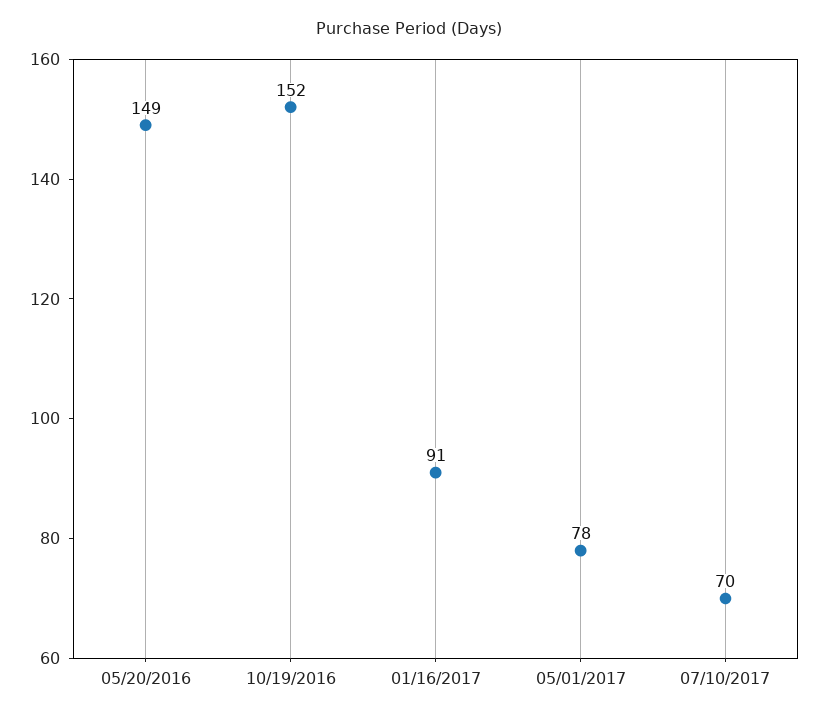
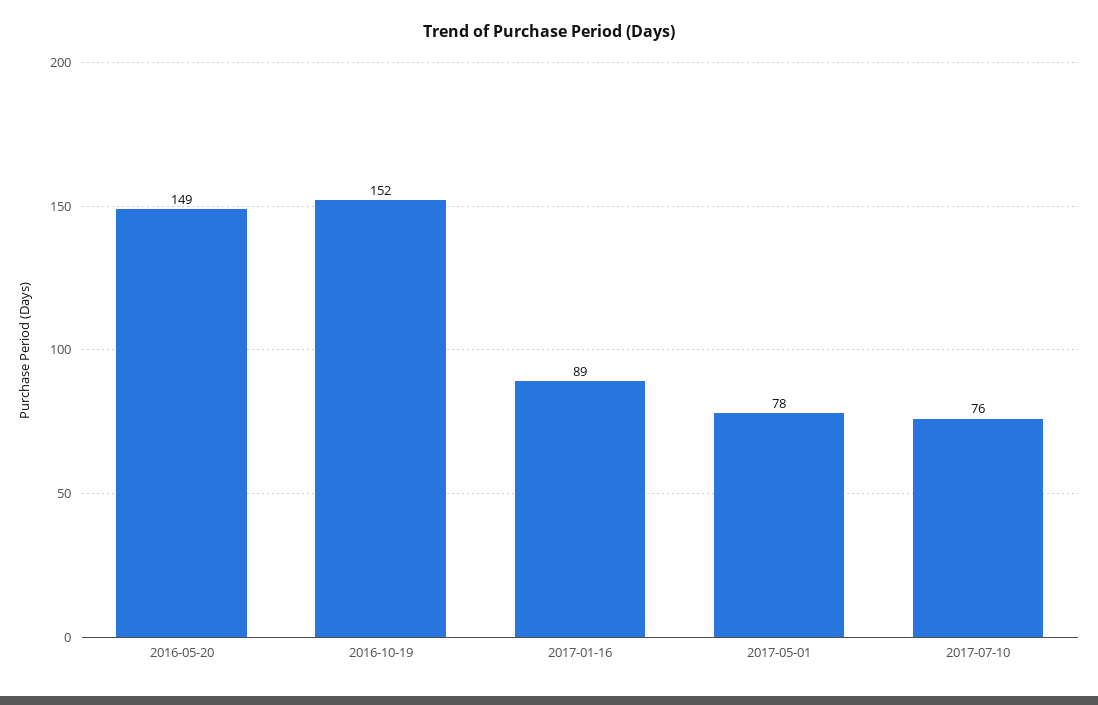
01/16/2017: 91 -> 89
07/10/2017: 70 -> 76

